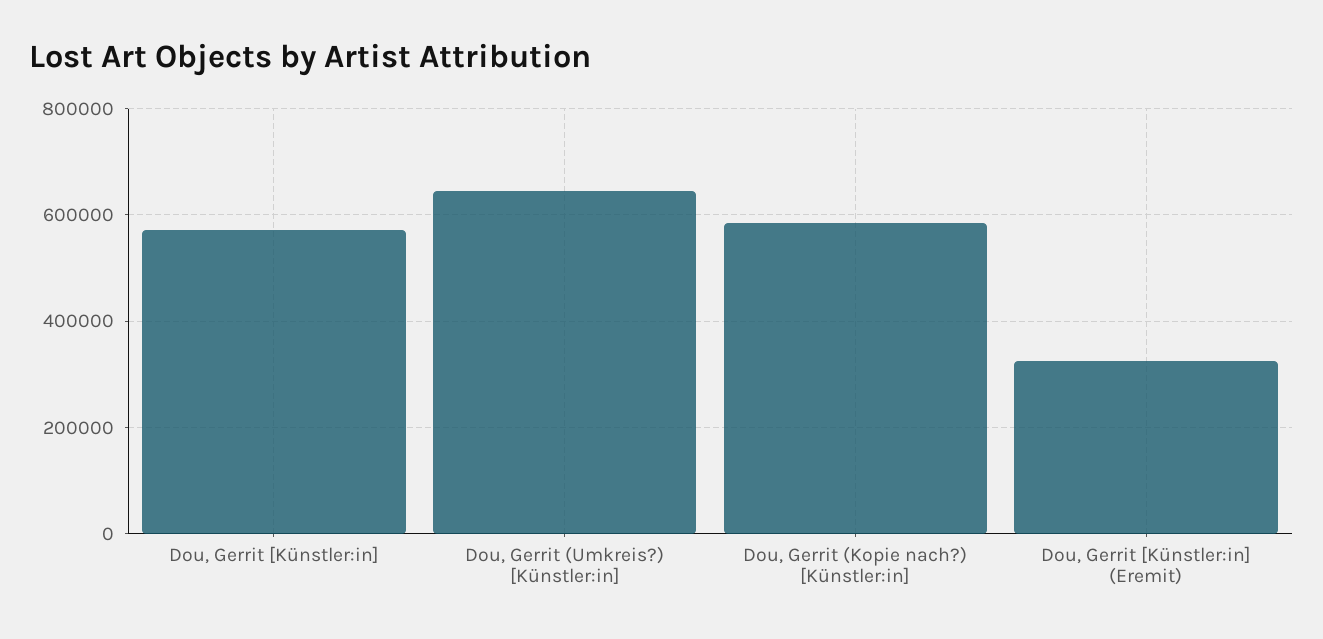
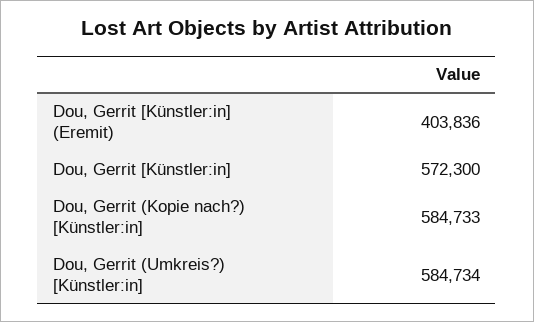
Dou, Gerrit (Umkreis?) [Künstler:in]: 640000 -> 584734
Dou, Gerrit [Künstler:in] (Eremit): 320000 -> 403836

